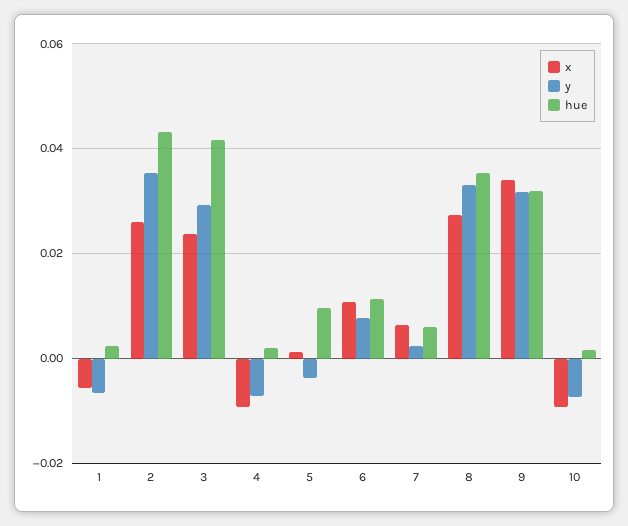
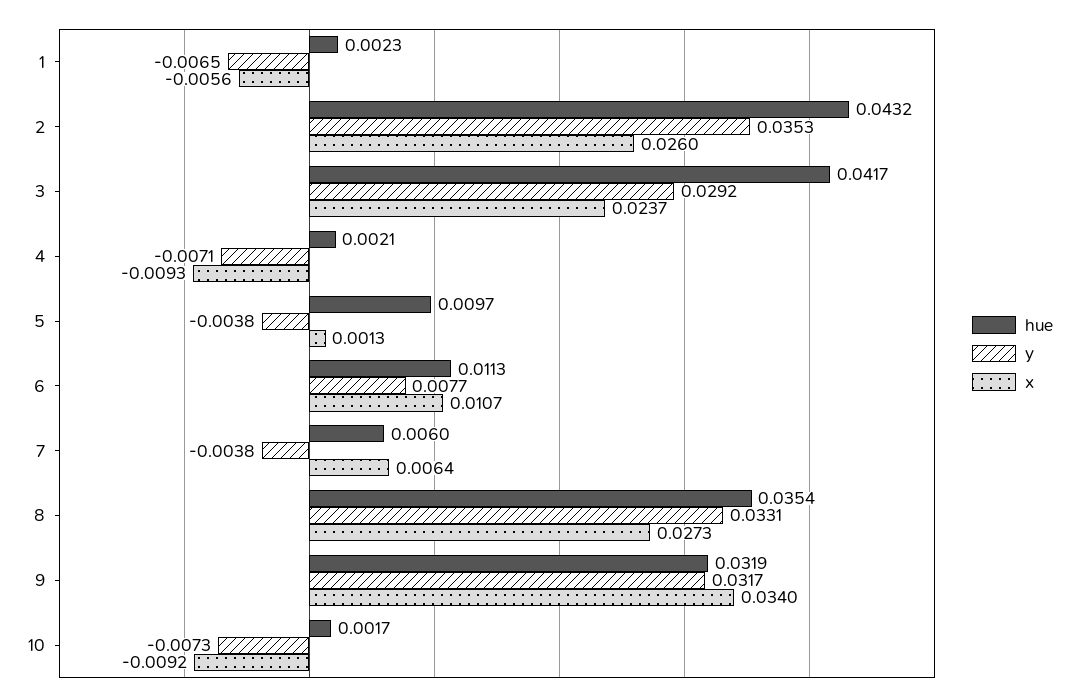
y, 7: 0.002 -> -0.0038

